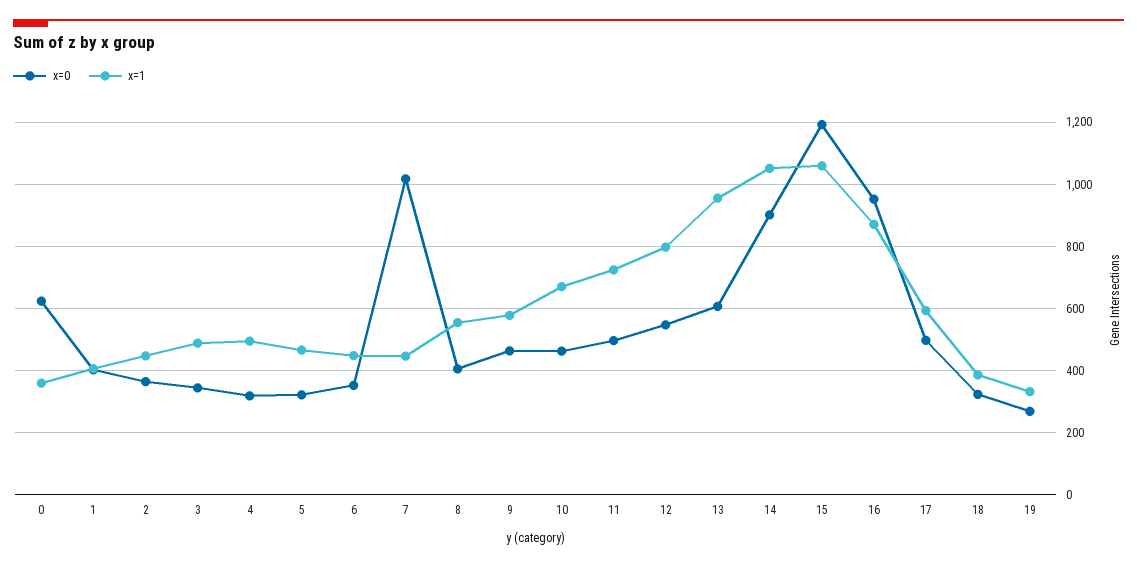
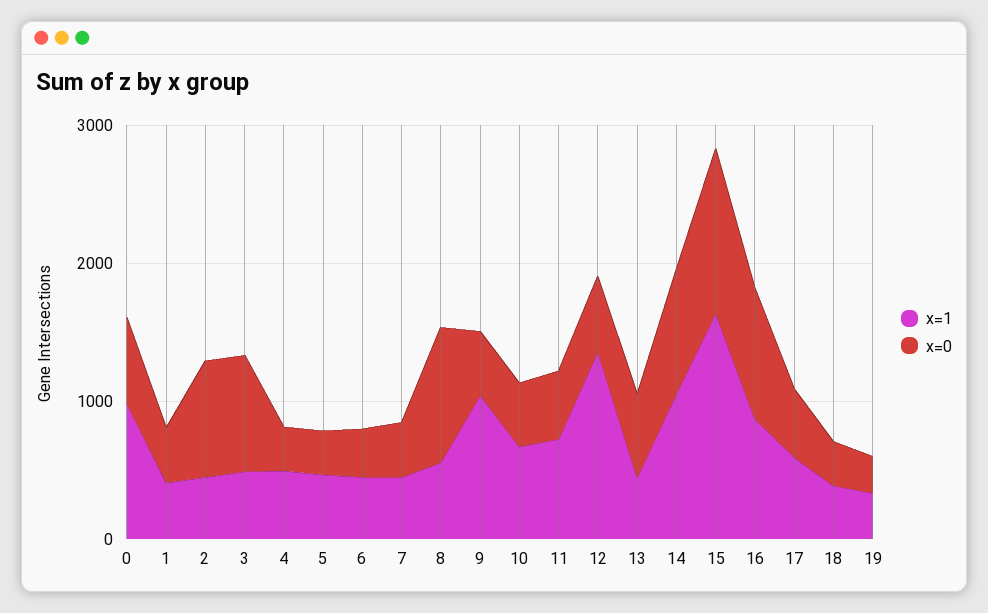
x=1, 0: 360 -> 1000
x=0, 2: 360 -> 800
x=0, 3: 340 -> 800
x=0, 7: 1020 -> 400
x=0, 8: 400 -> 1000
x=1, 9: 580 -> 1000
x=1, 12: 800 -> 1400
x=1, 13: 960 -> 400
x=1, 15: 1060 -> 1600

